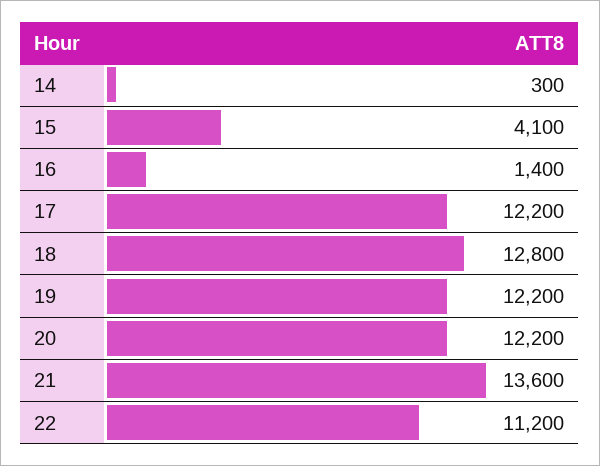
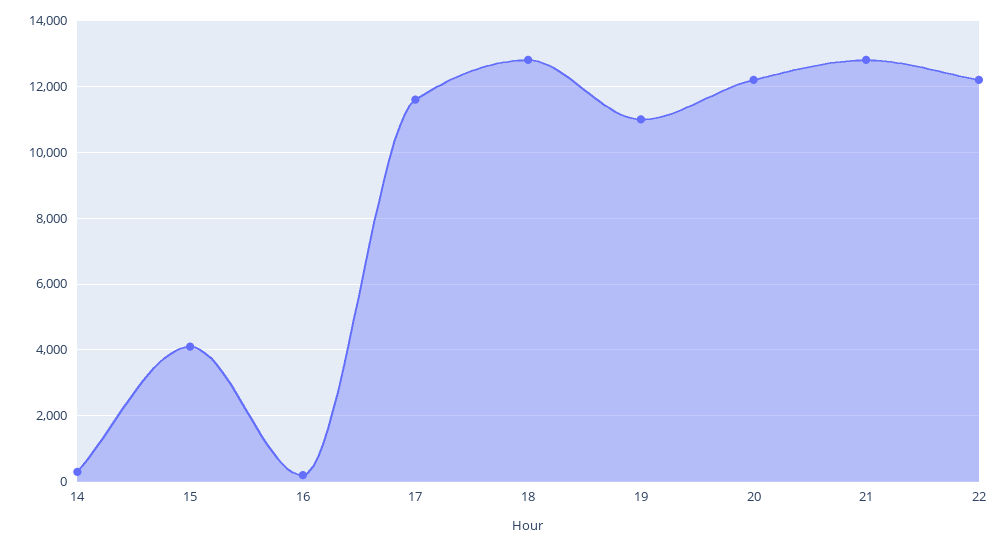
16: 1400 -> 200
17: 12200 -> 11600
19: 12200 -> 11000
21: 13600 -> 12800
22: 11200 -> 12200

